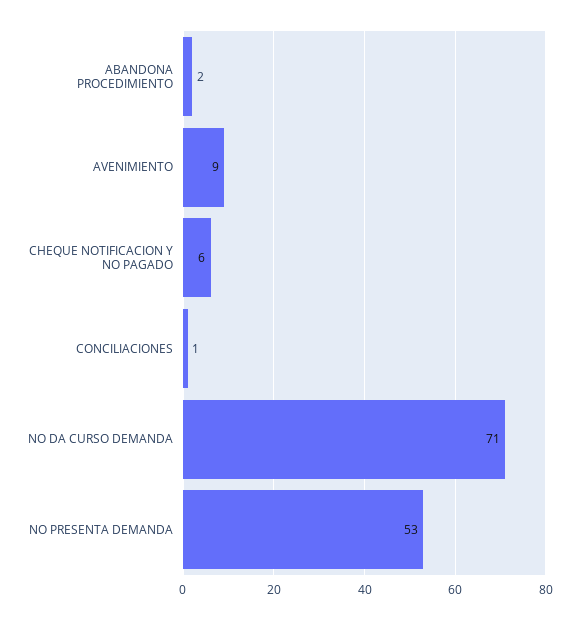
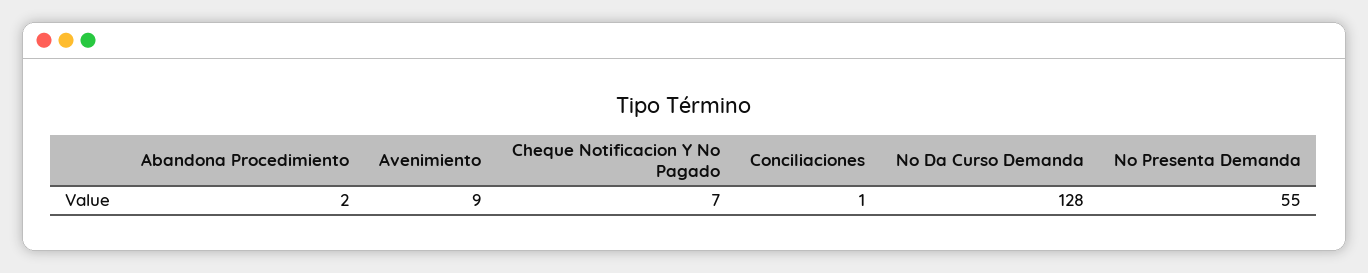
CHEQUE NOTIFICACION Y NO PAGADO: 6 -> 7
NO DA CURSO DEMANDA: 71 -> 128
NO PRESENTA DEMANDA: 53 -> 55

